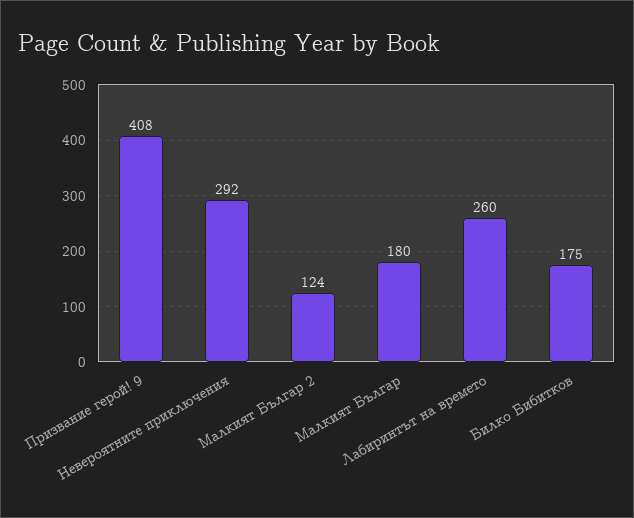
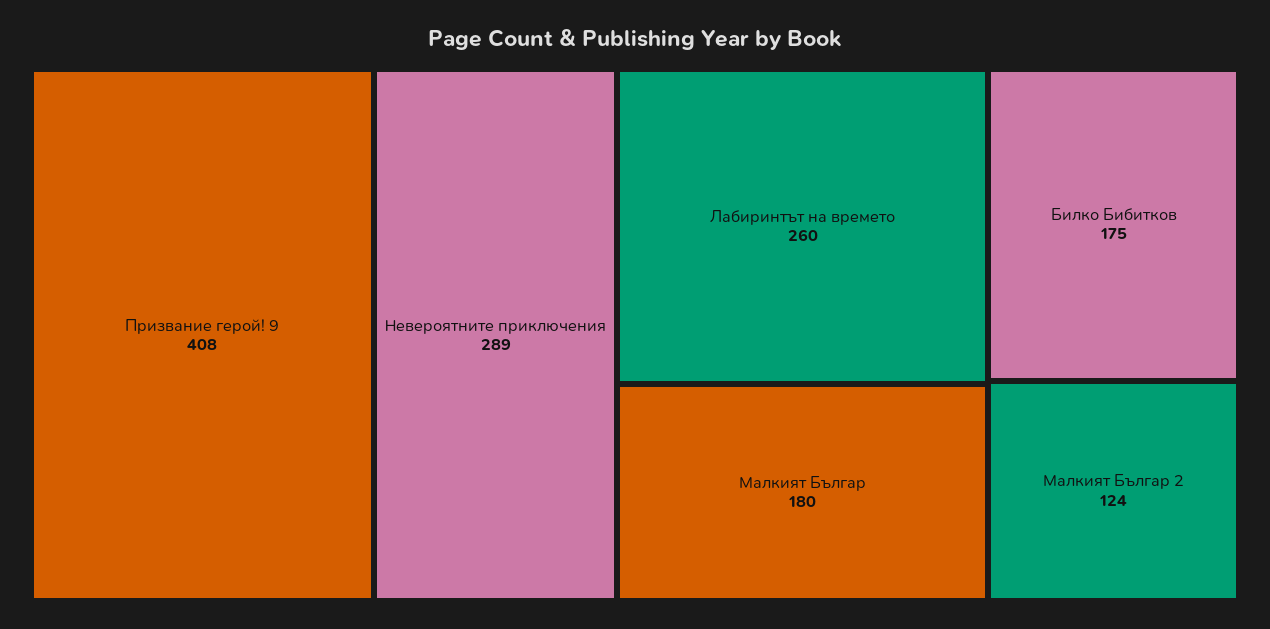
Невероятните приключения: 292 -> 289

